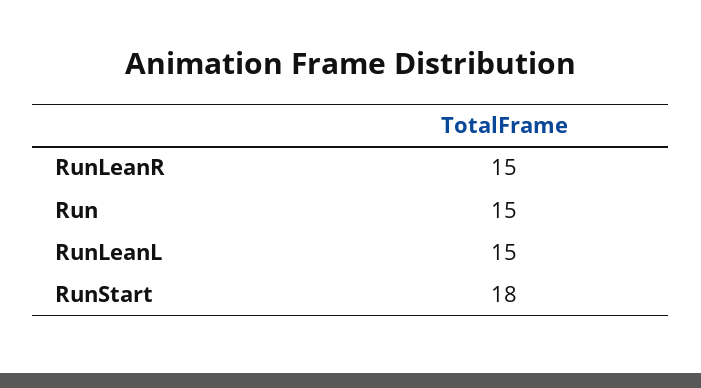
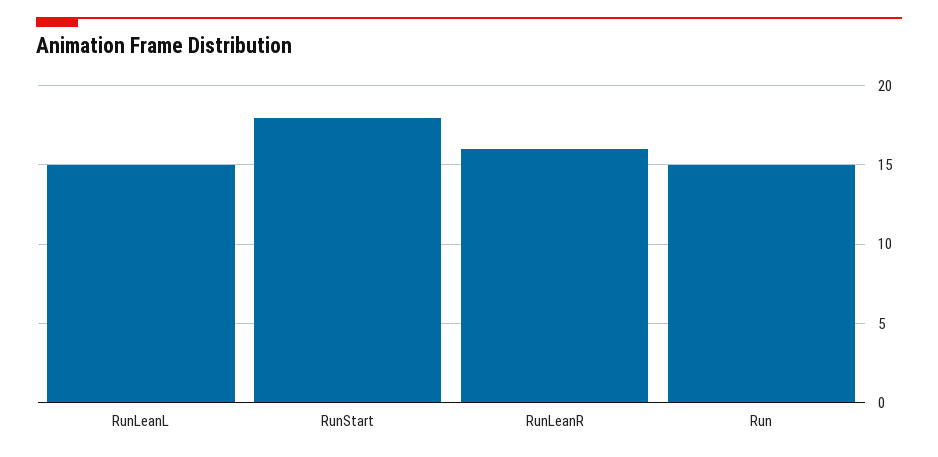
RunLeanR: 15 -> 16

